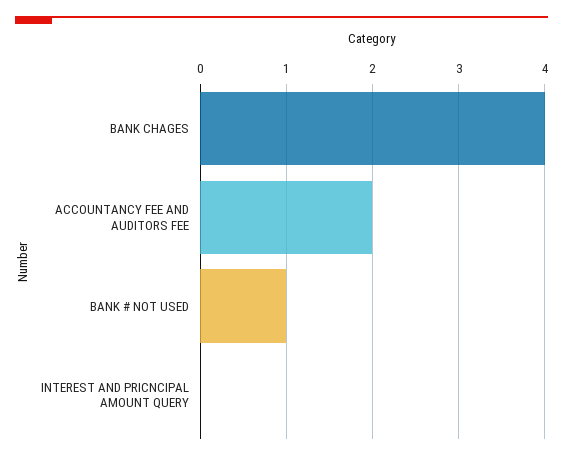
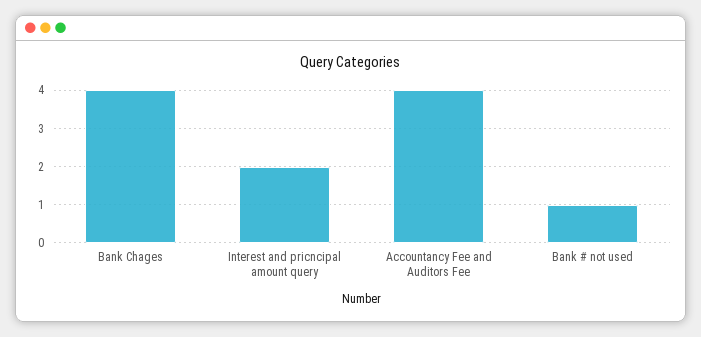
ACCOUNTANCY FEE AND AUDITORS FEE: 2 -> 4
INTEREST AND PRICNCIPAL AMOUNT QUERY: 0 -> 2

